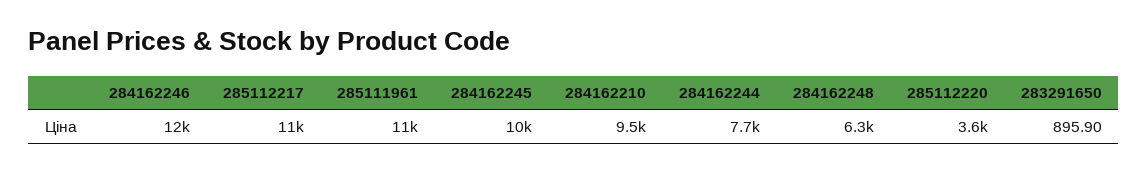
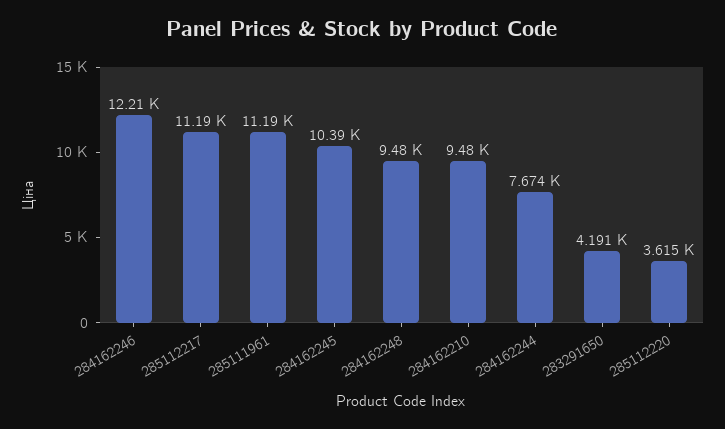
284162248: 6300 -> 9480
283291650: 895.9 -> 4191

